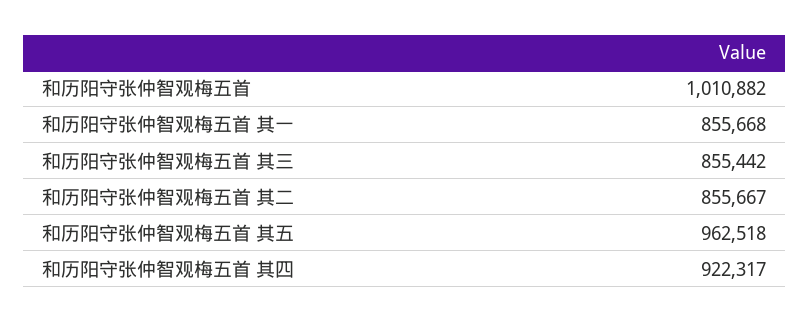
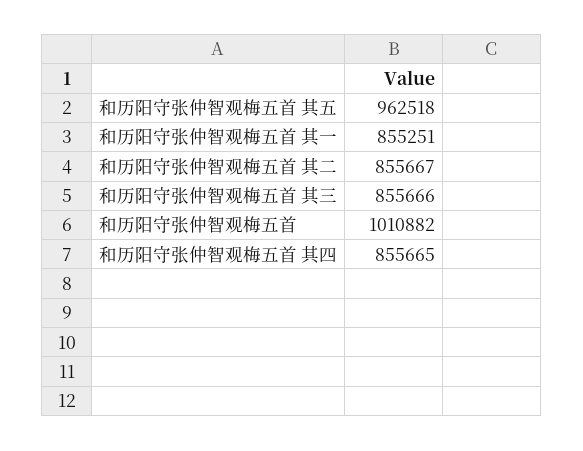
和历阳守张仲智观梅五首 其一: 855668 -> 855251
和历阳守张仲智观梅五首 其三: 855442 -> 855666
和历阳守张仲智观梅五首 其四: 922317 -> 855665

